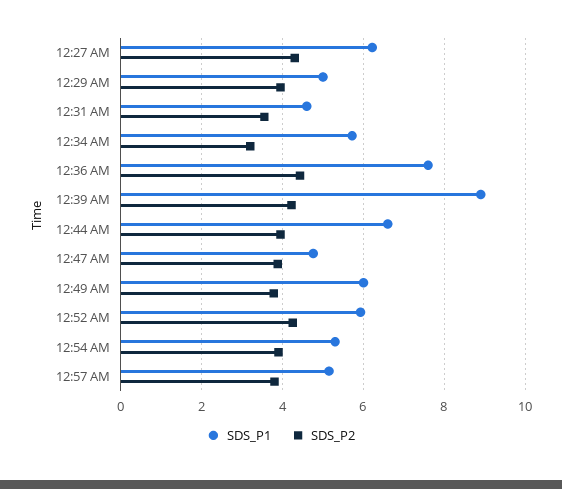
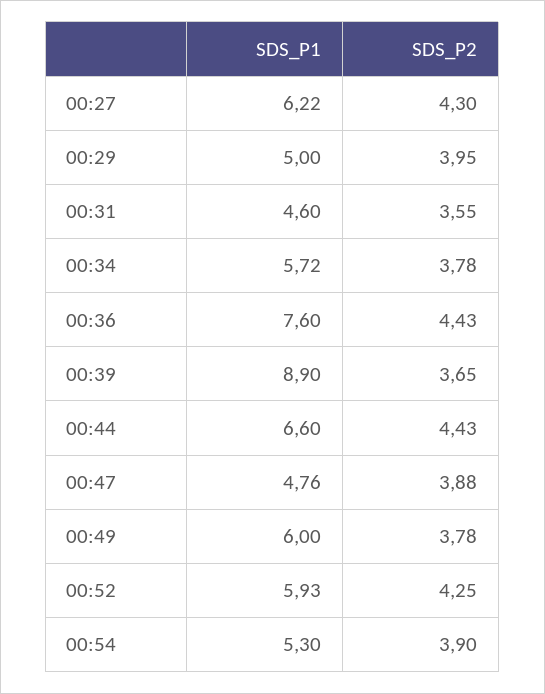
SDS_P2, 12:34 AM: 3.2 -> 3.78
SDS_P2, 12:39 AM: 4.2 -> 3.65
SDS_P2, 12:44 AM: 4 -> 4.43
SDS_P1, 12:57 AM: 5.2 -> none
SDS_P2, 12:57 AM: 3.8 -> none

